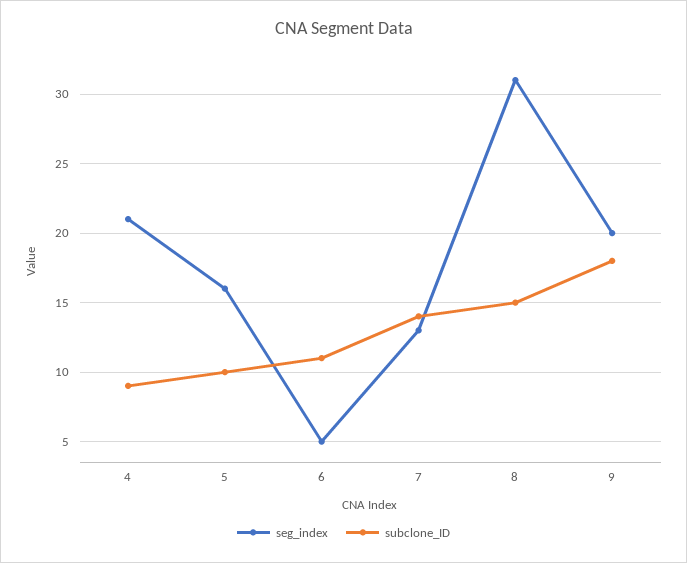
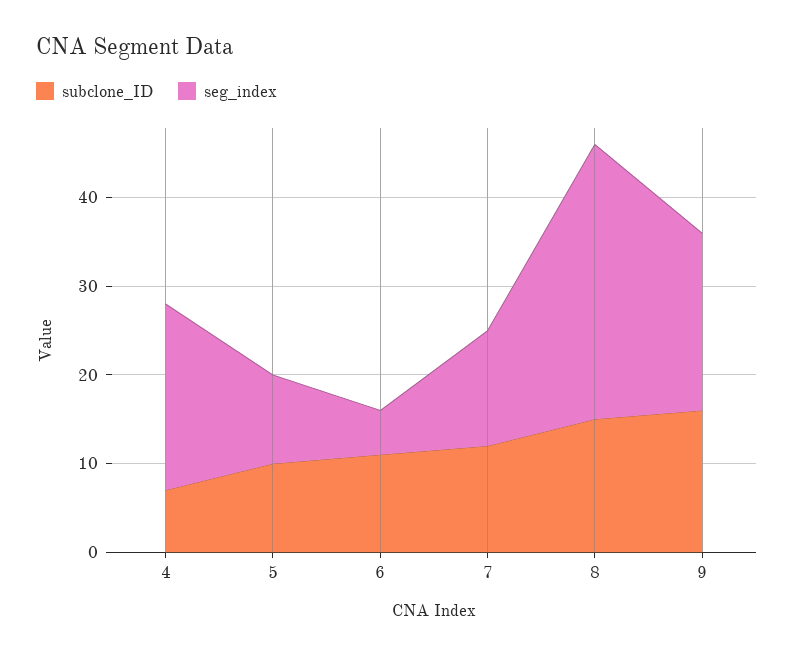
subclone_ID, 4: 9 -> 7
seg_index, 5: 16 -> 10
subclone_ID, 7: 14 -> 12
subclone_ID, 9: 18 -> 16

